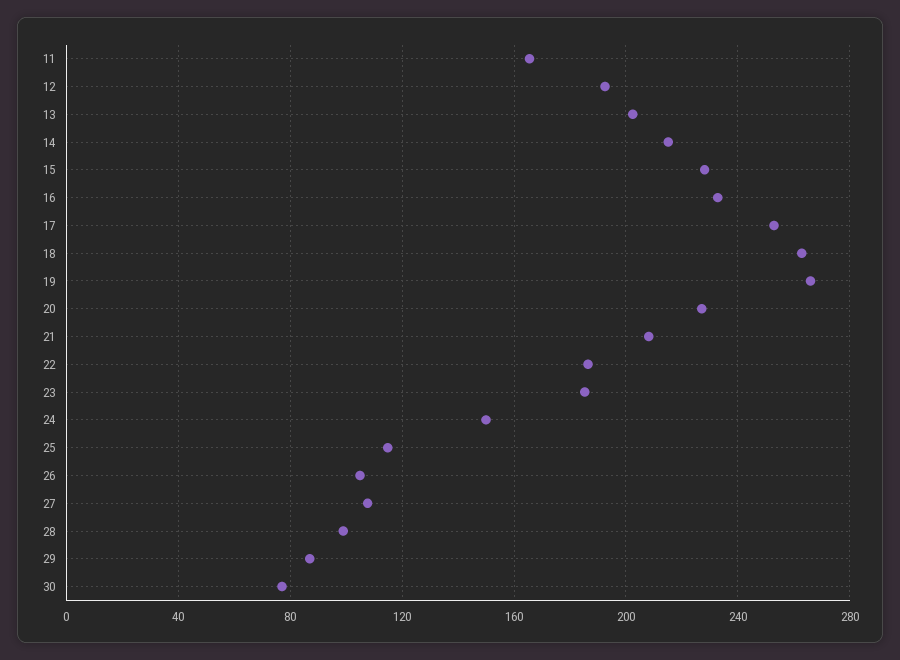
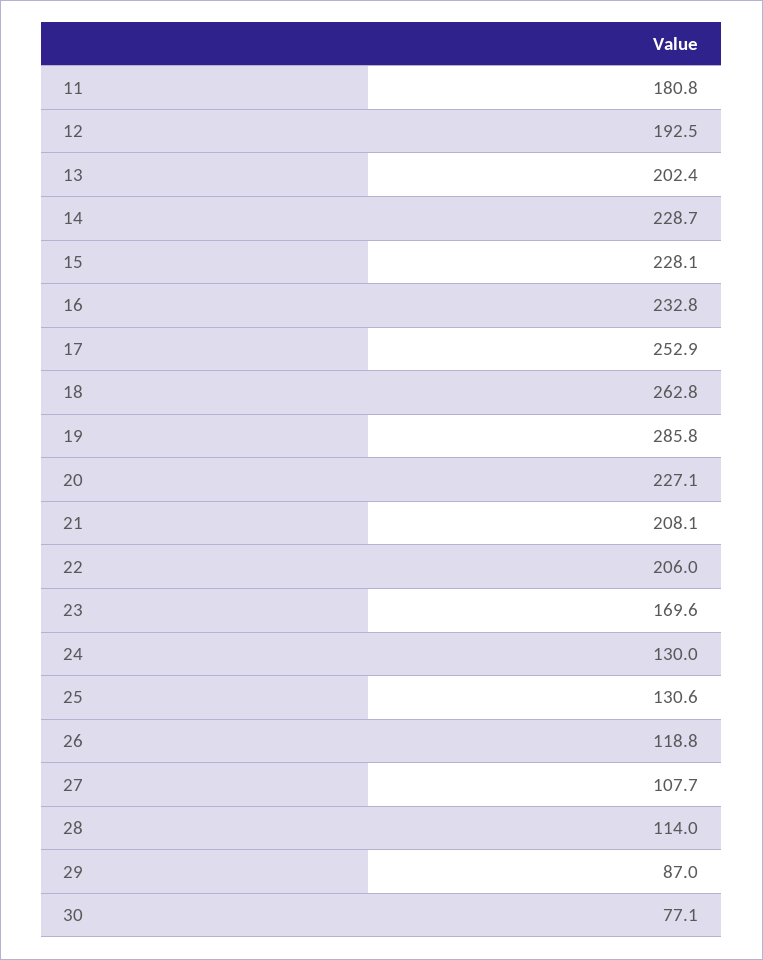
11: 165 -> 180.8
14: 215 -> 228.7
19: 265 -> 285.8
22: 185 -> 206
23: 185 -> 169.6
24: 150 -> 130
25: 115 -> 130.6
26: 105 -> 118.8
28: 100 -> 114

